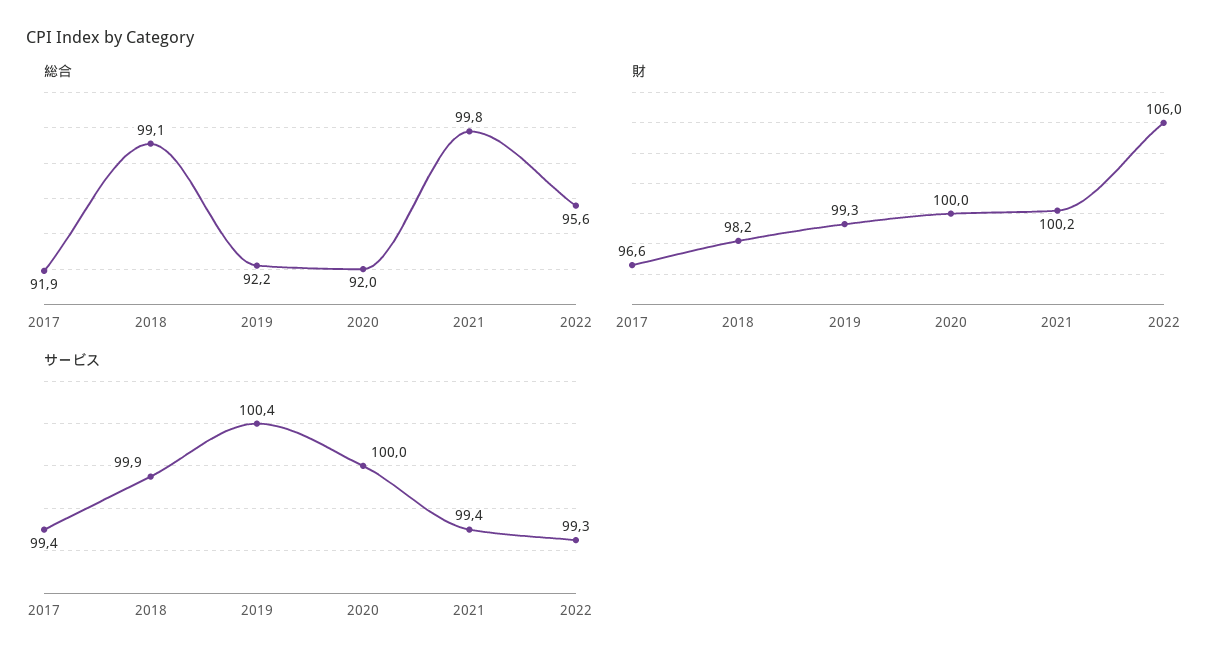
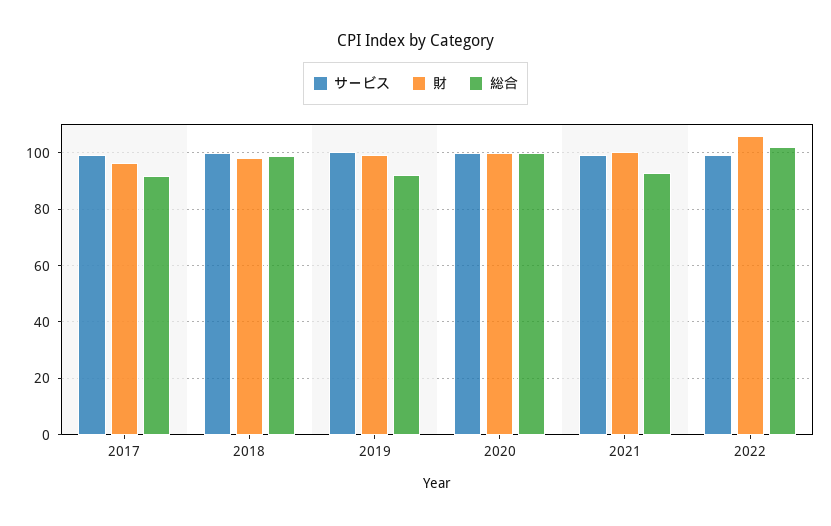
総合, 2020: 92 -> 100
総合, 2021: 99.8 -> 92.5
総合, 2022: 95.6 -> 102.5

